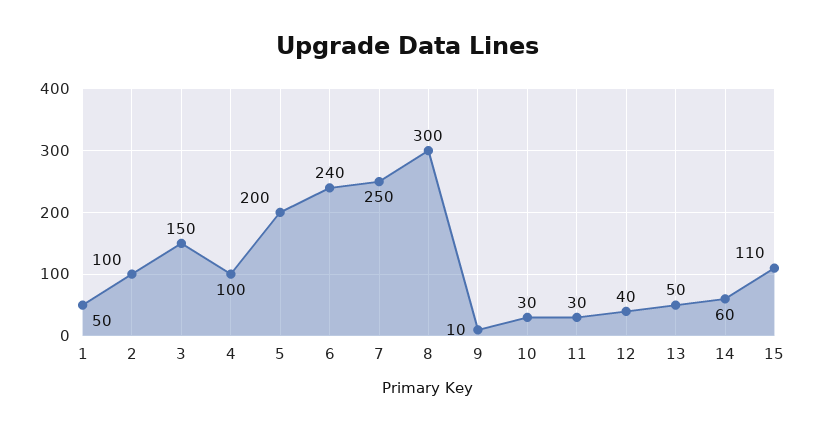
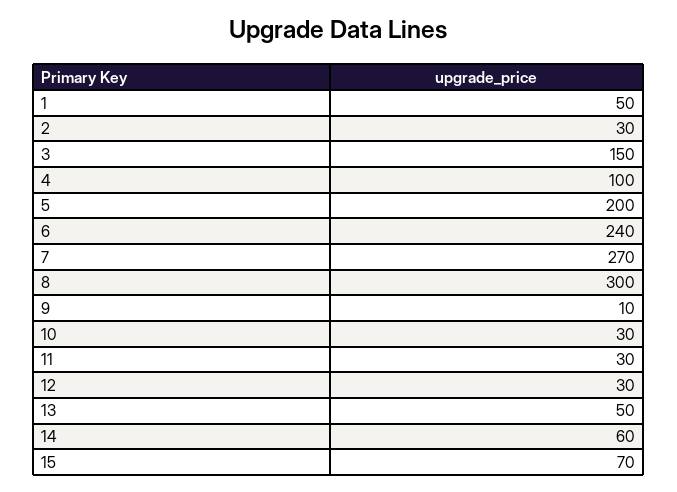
2: 100 -> 30
7: 250 -> 270
12: 40 -> 30
15: 110 -> 70

